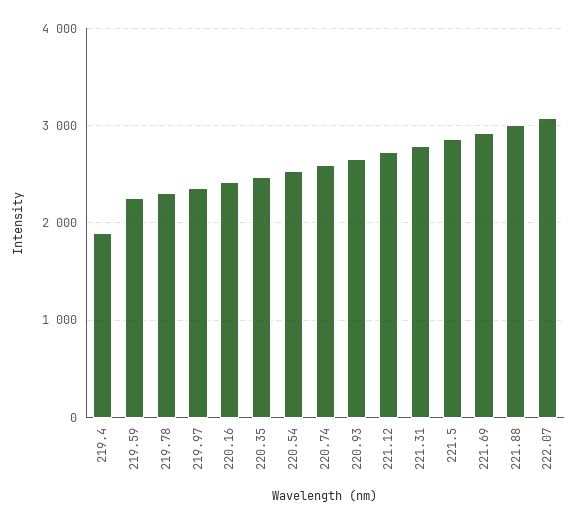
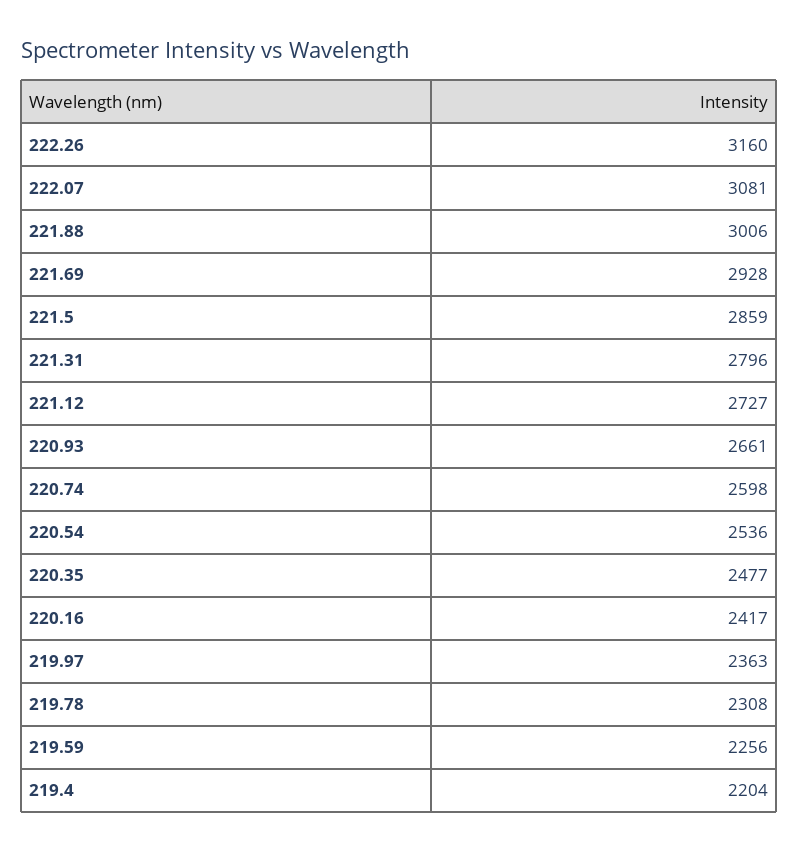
219.4: 1900 -> 2204
222.26: none -> 3160

